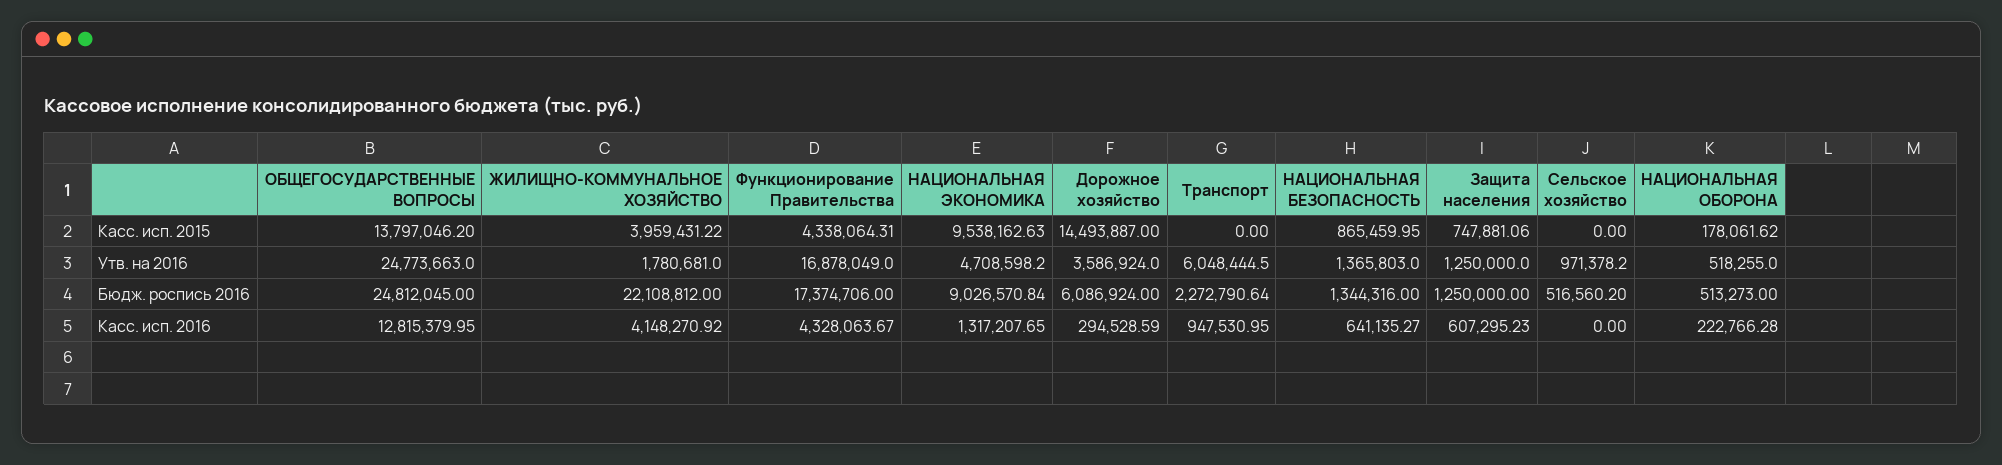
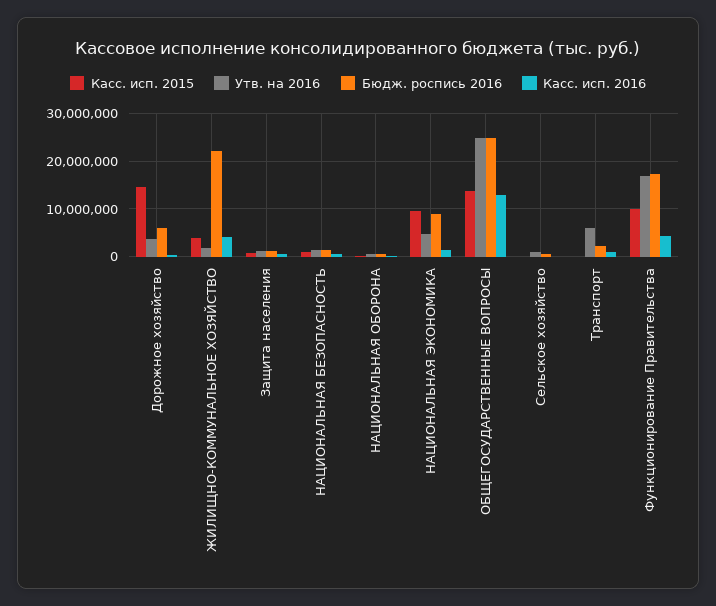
Касс. исп. 2015, Функционирование Правительства: 4338064.31 -> 10000000

